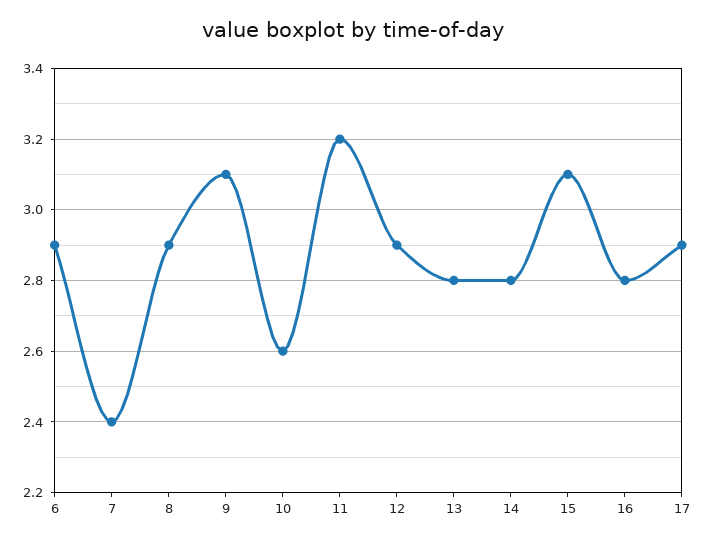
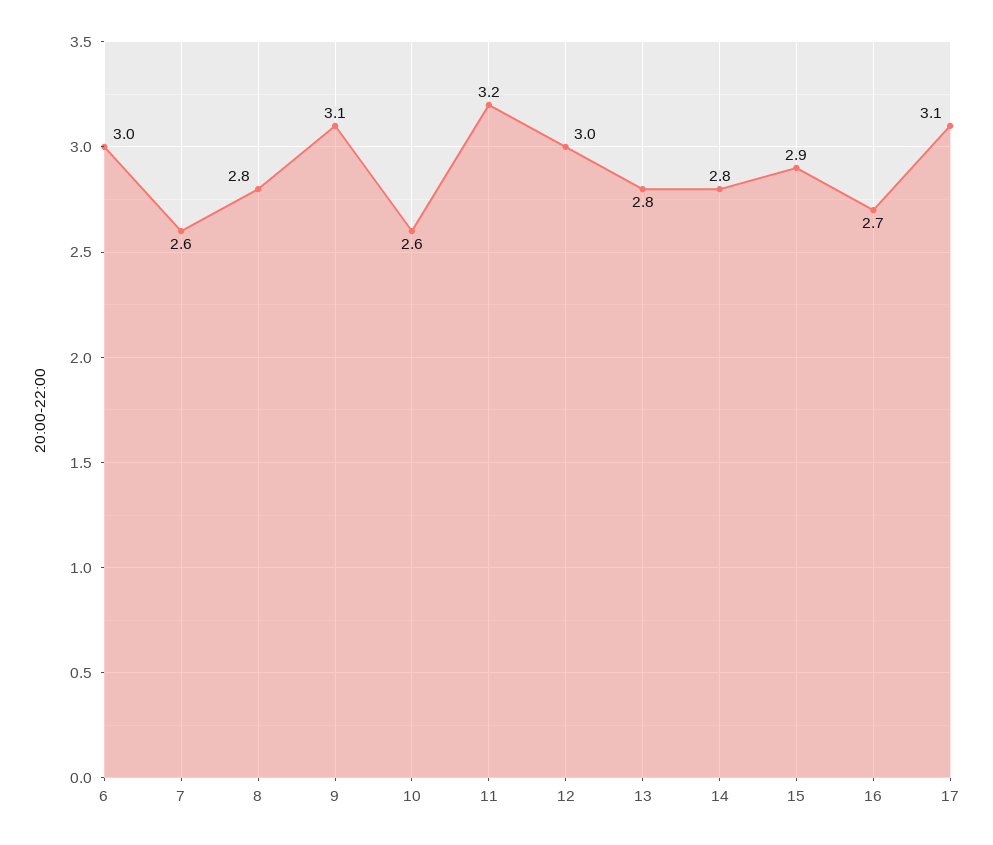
6: 2.9 -> 3
7: 2.4 -> 2.6
8: 2.9 -> 2.8
12: 2.9 -> 3
15: 3.1 -> 2.9
16: 2.8 -> 2.7
17: 2.9 -> 3.1

